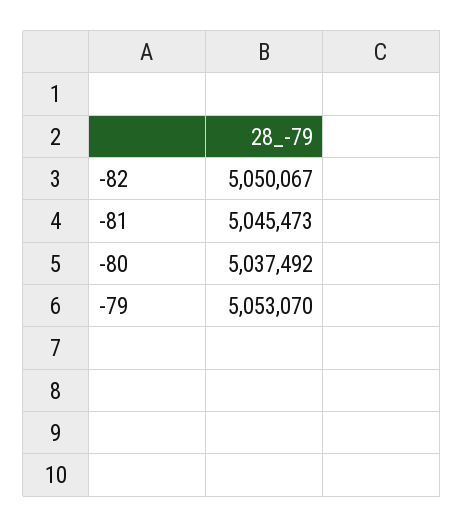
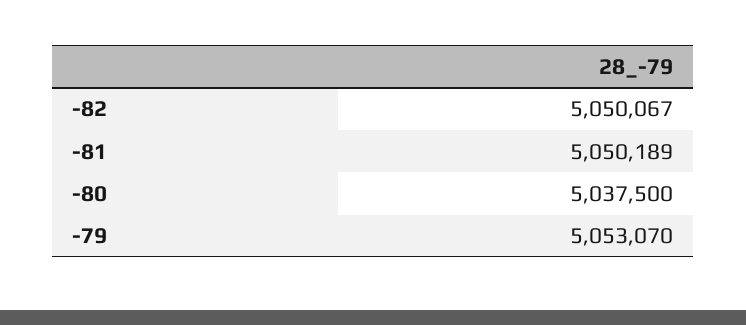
-81: 5045473 -> 5050189
-80: 5037492 -> 5037500

